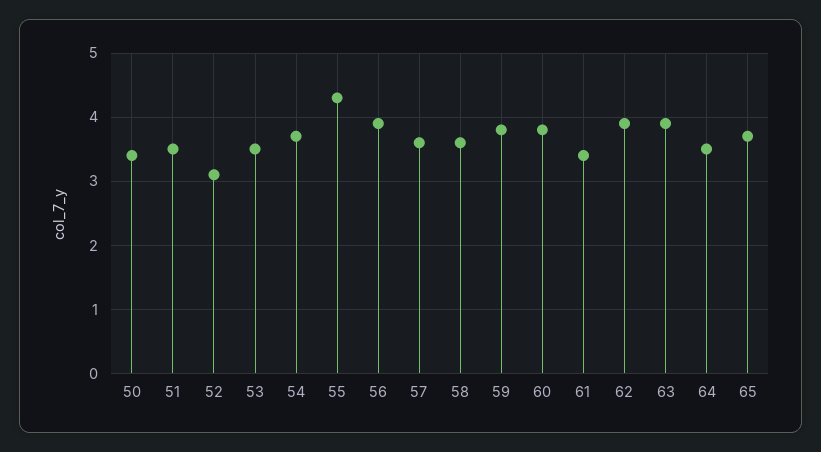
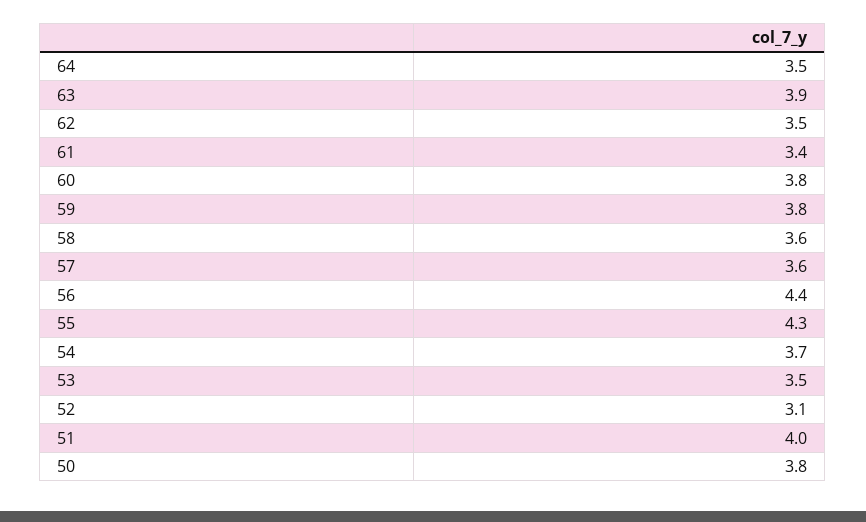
50: 3.4 -> 3.8
51: 3.5 -> 4
56: 3.9 -> 4.4
62: 3.9 -> 3.5
65: 3.7 -> none

